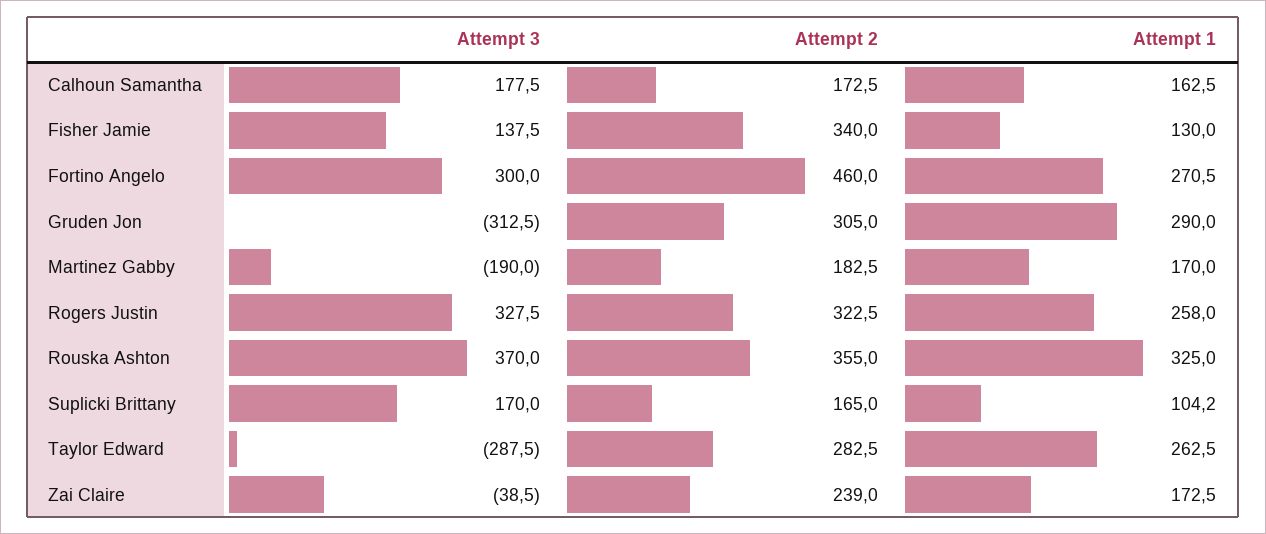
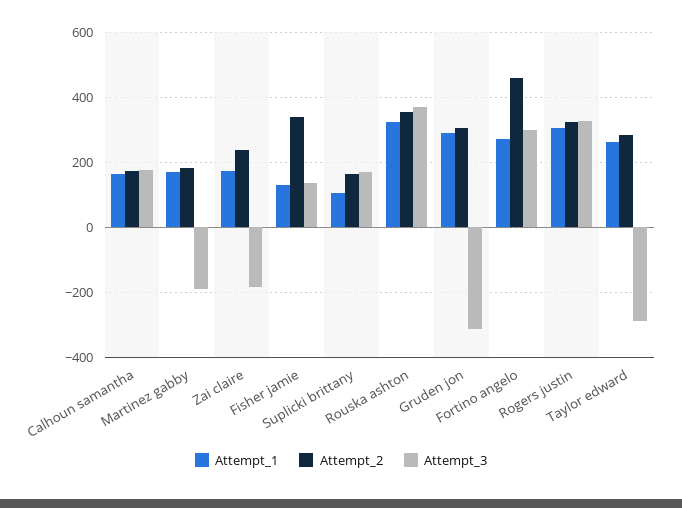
Attempt 1, Rogers Justin: 258 -> 300
Attempt 3, Zai Claire: -38.5 -> -180

